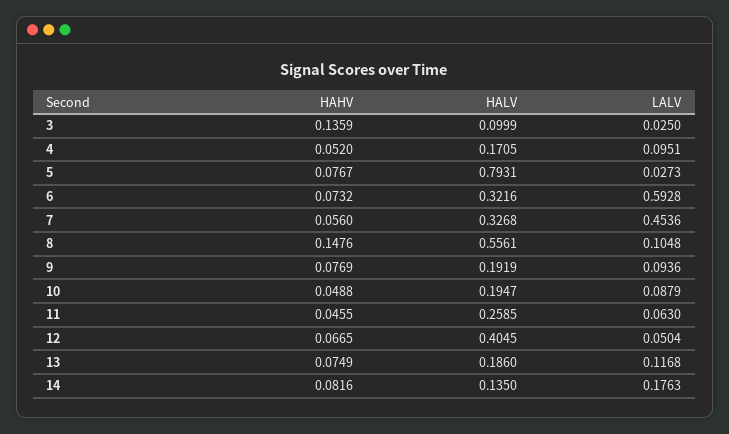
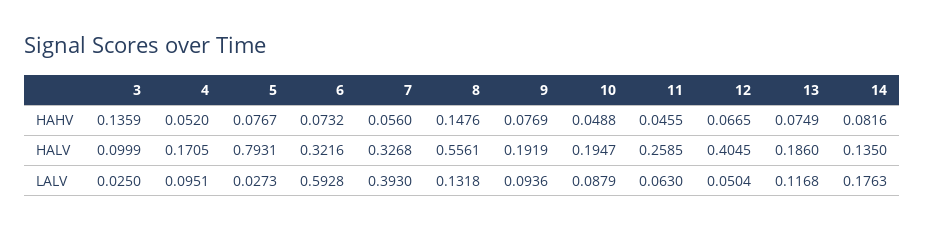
LALV, 7: 0.4536 -> 0.393
LALV, 8: 0.1048 -> 0.1318

